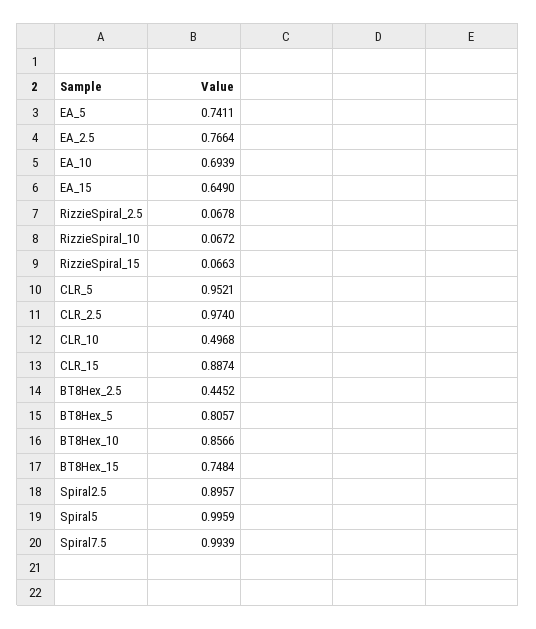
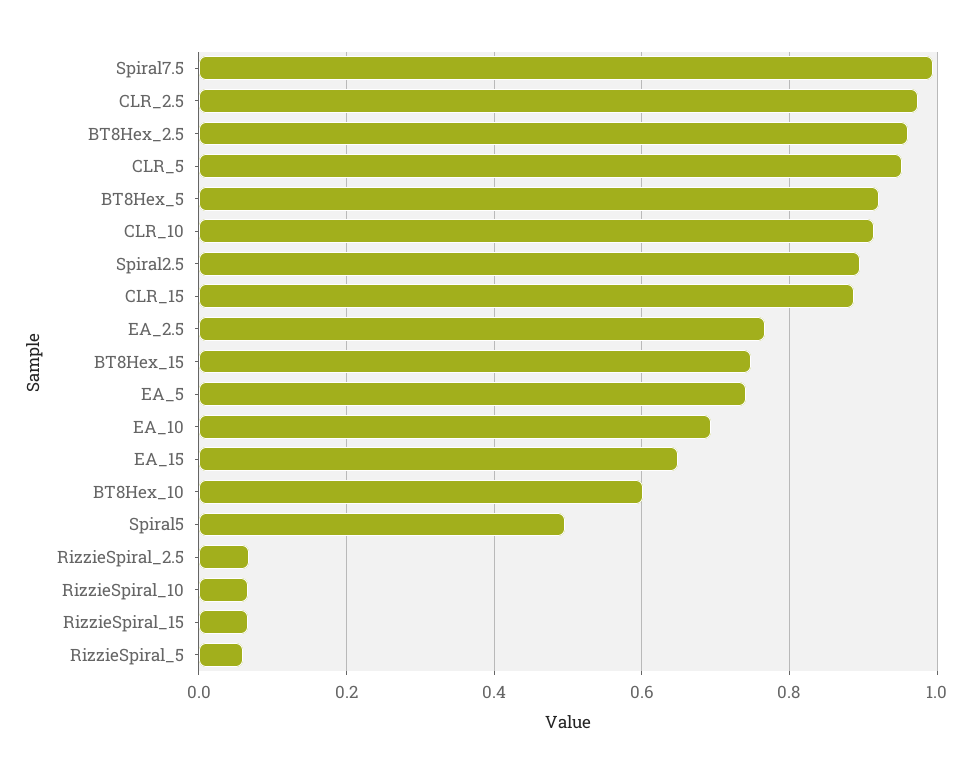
CLR_10: 0.4968 -> 0.92
BT8Hex_2.5: 0.4452 -> 0.96
BT8Hex_5: 0.8057 -> 0.92
BT8Hex_10: 0.8566 -> 0.6
Spiral5: 0.9959 -> 0.5
RizzieSpiral_5: none -> 0.06

